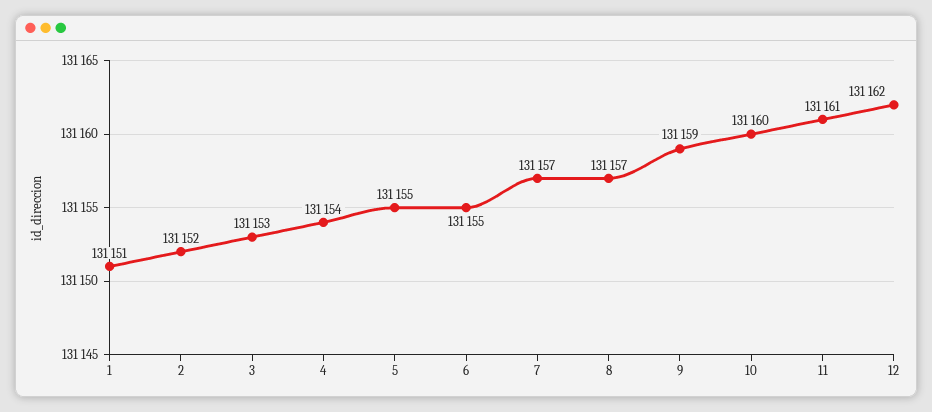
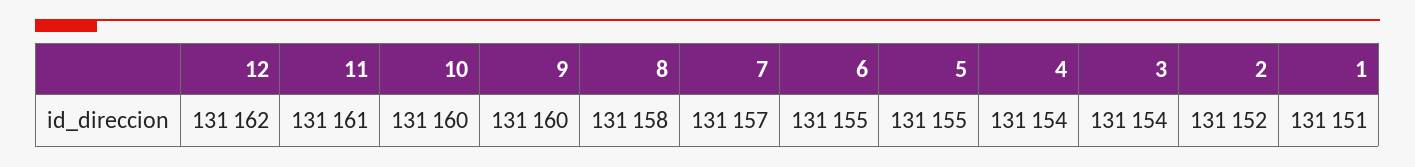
3: 131153 -> 131154
8: 131157 -> 131158
9: 131159 -> 131160

